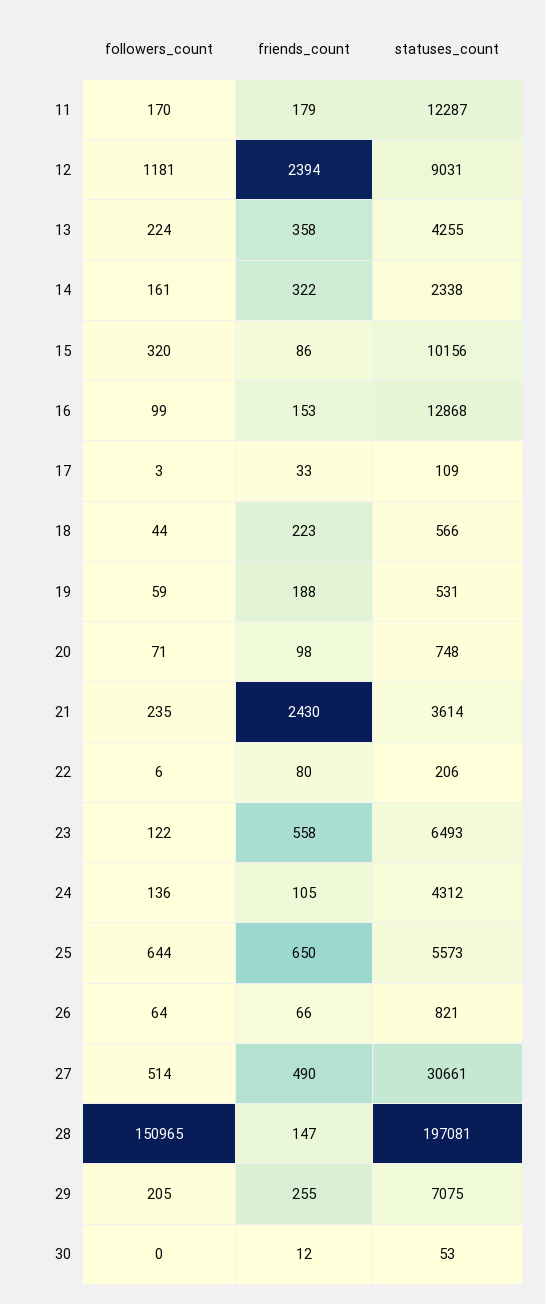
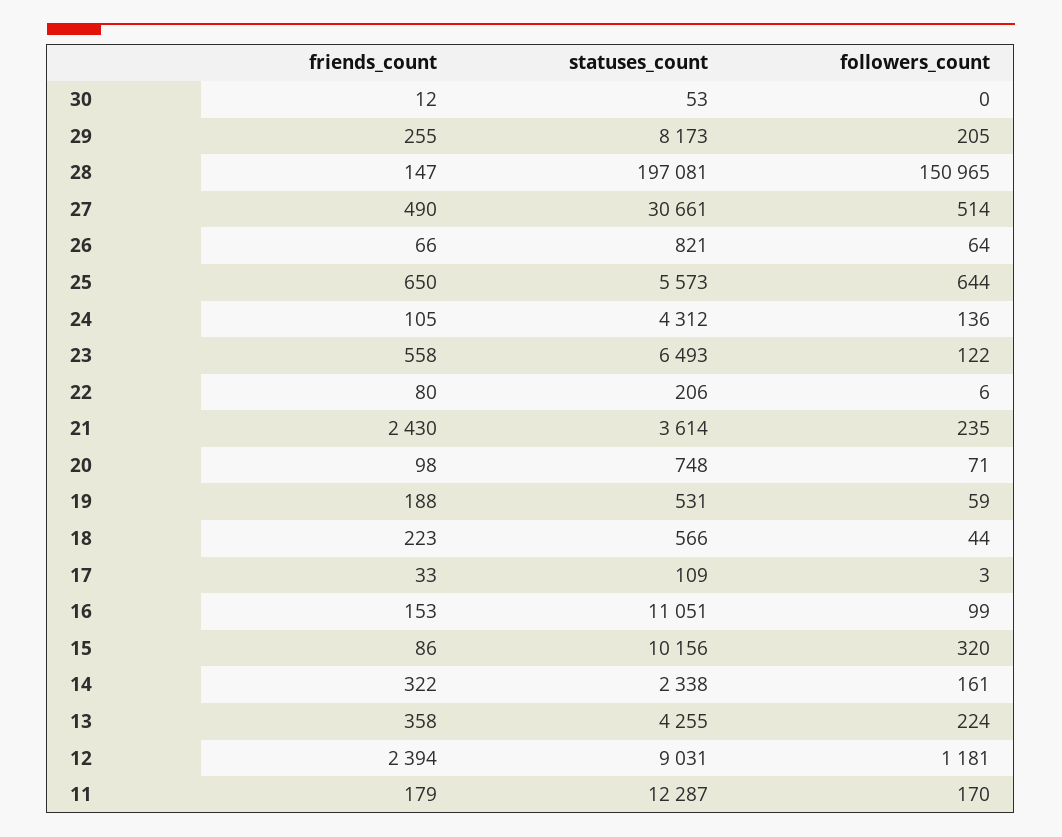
statuses_count, 16: 12868 -> 11051
statuses_count, 29: 7075 -> 8173

